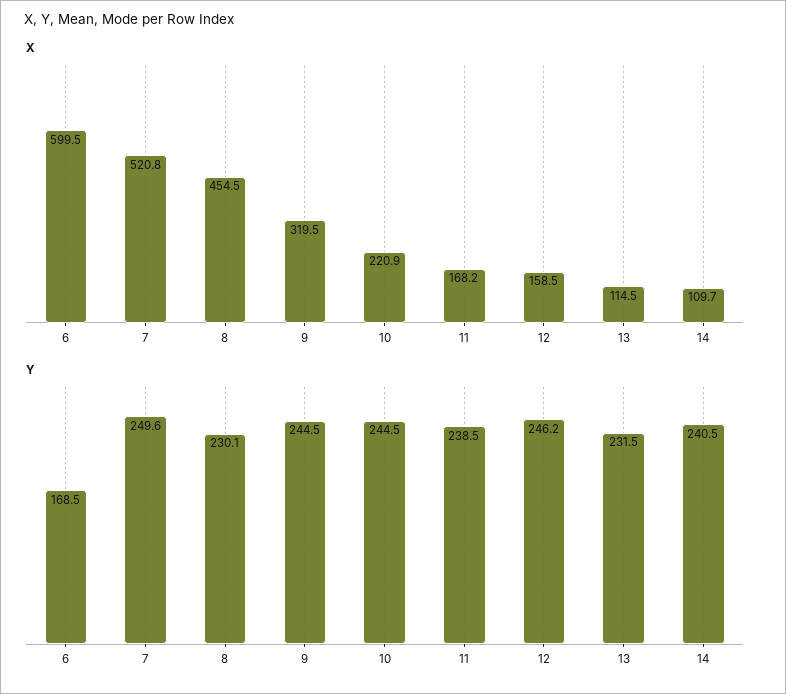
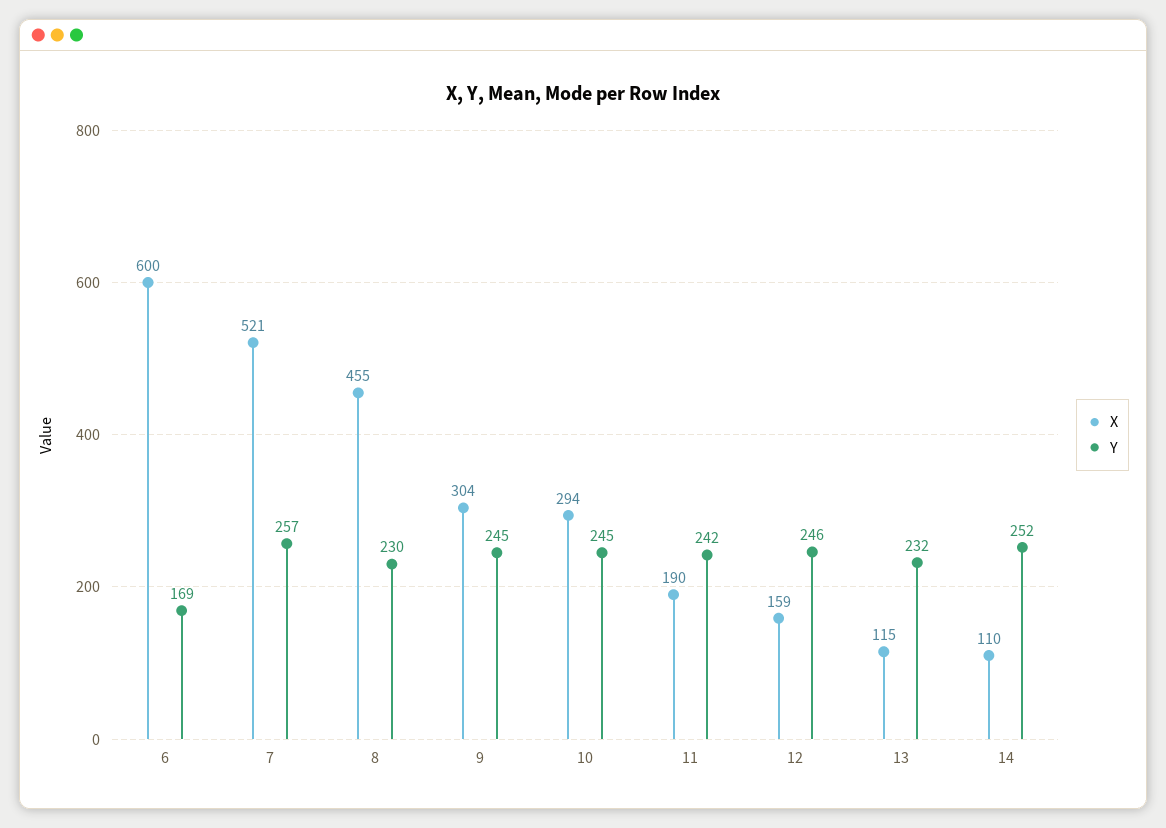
X, 9: 319.5 -> 304
X, 10: 220.9 -> 294
X, 11: 168.2 -> 190
Y, 7: 249.6 -> 257
Y, 11: 238.5 -> 242
Y, 14: 240.5 -> 252

